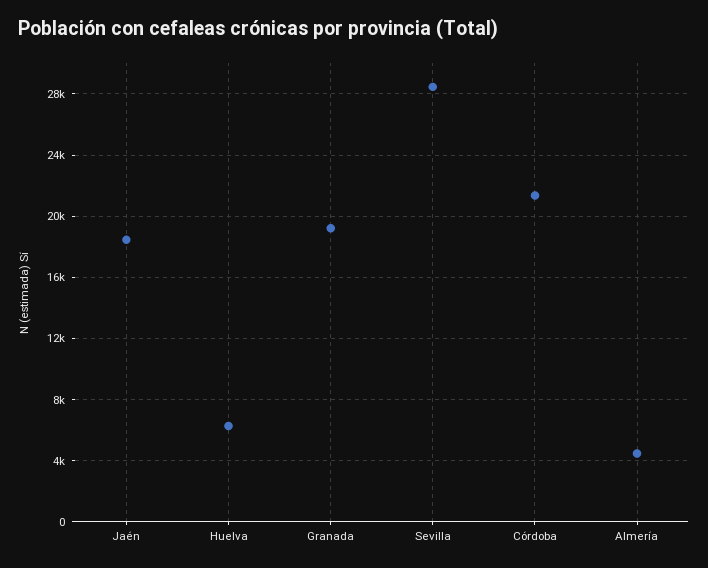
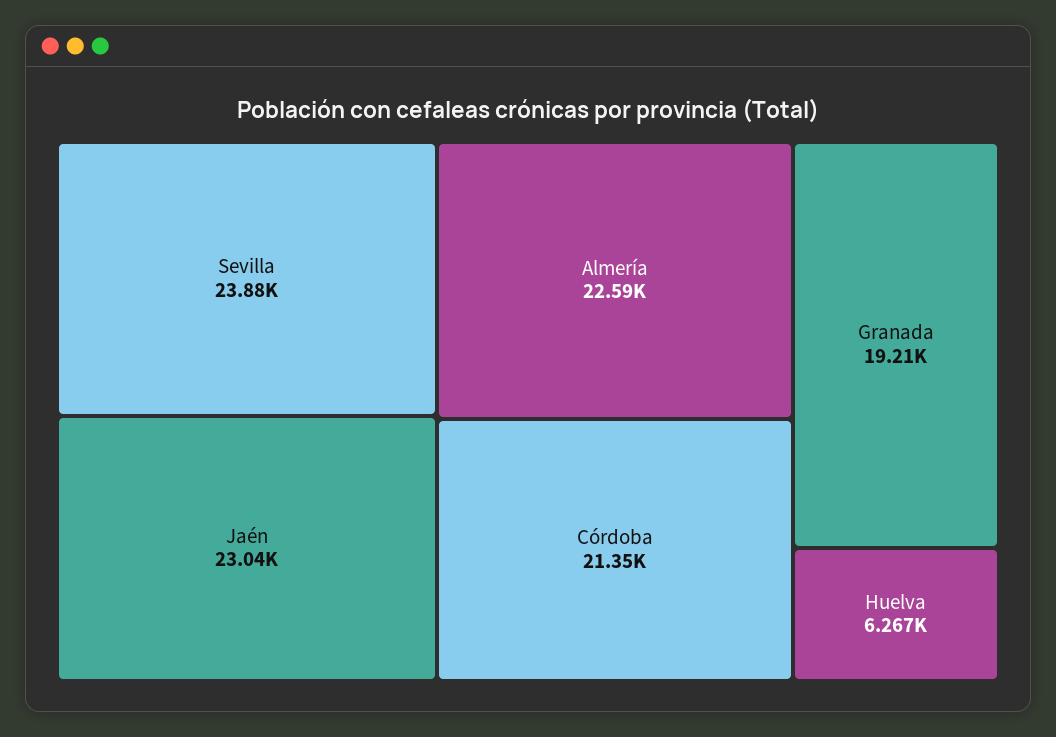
Jaén: 18500 -> 23040
Sevilla: 28500 -> 23880
Almería: 4500 -> 22590

